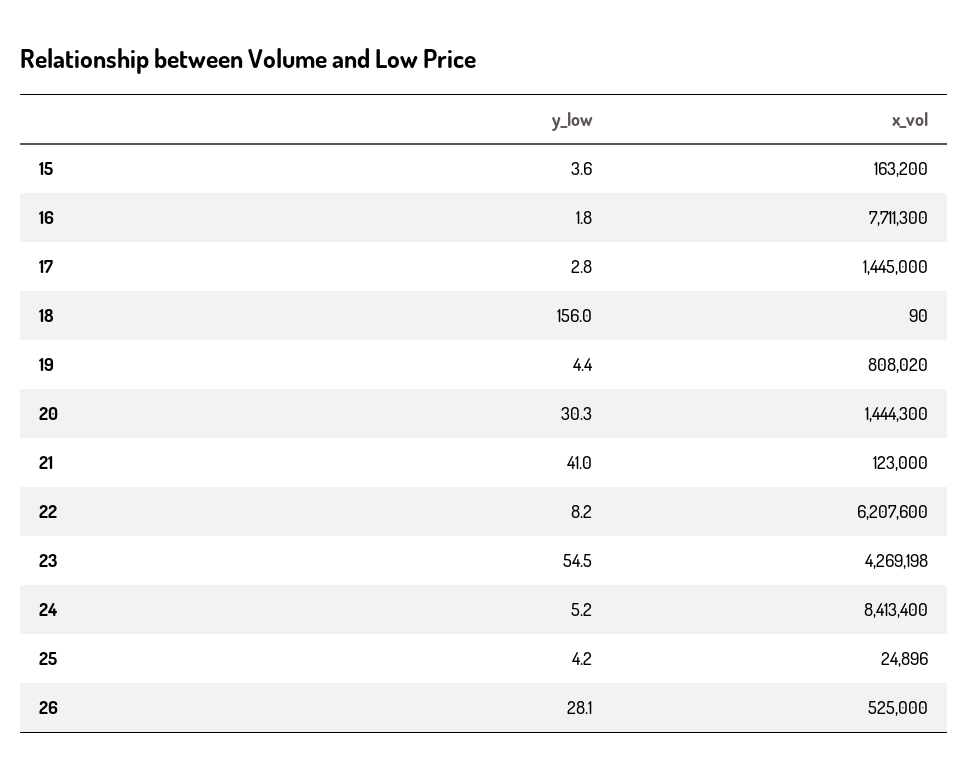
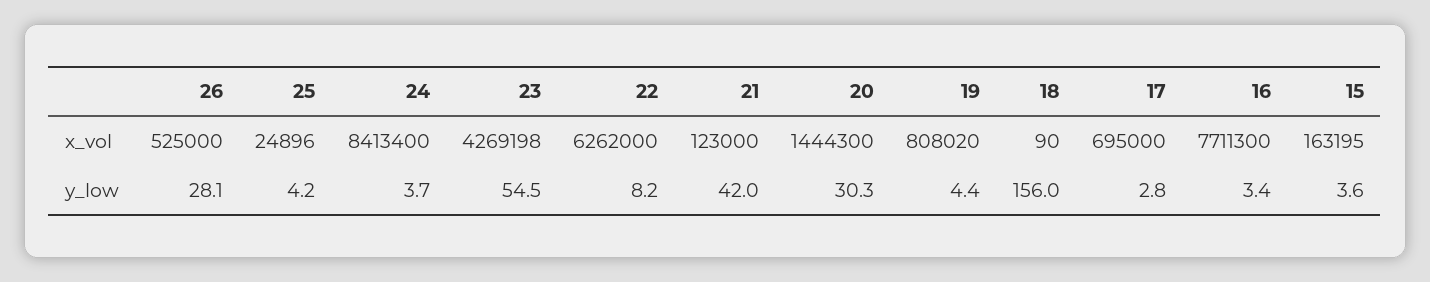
x_vol, 15: 163200 -> 163195
y_low, 16: 1.8 -> 3.4
x_vol, 17: 1445000 -> 695000
y_low, 21: 41 -> 42
x_vol, 22: 6207600 -> 6262000
y_low, 24: 5.2 -> 3.7

